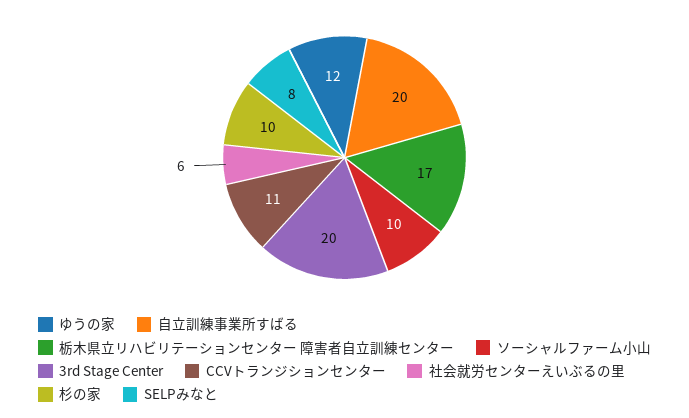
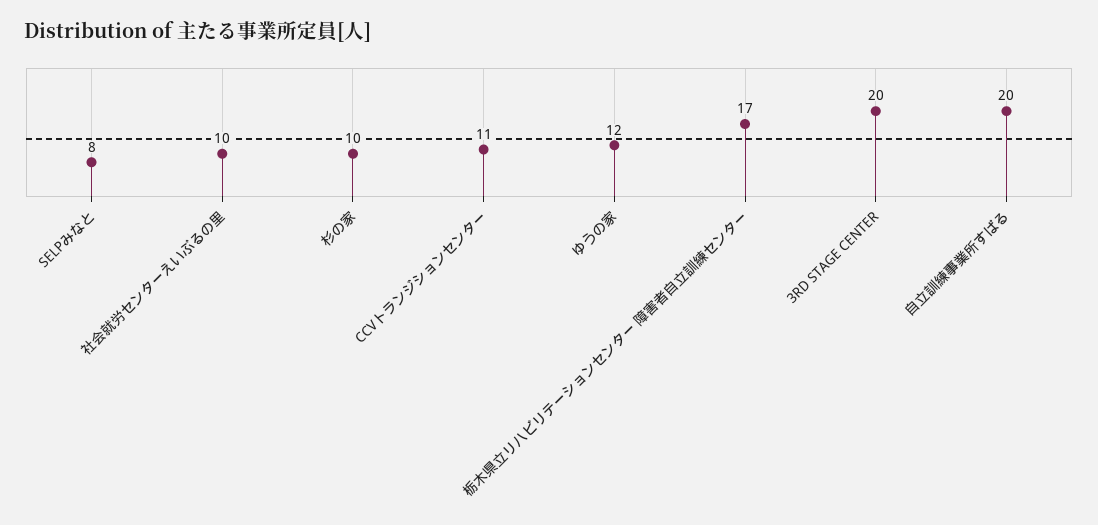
ソーシャルファーム小山: 10 -> none
社会就労センターえいぶるの里: 6 -> 10

